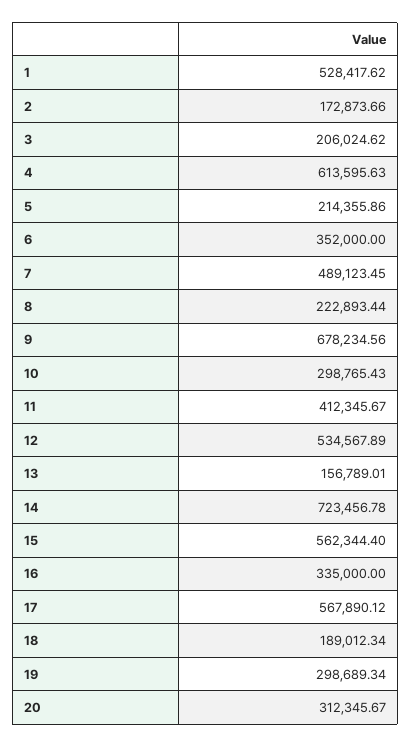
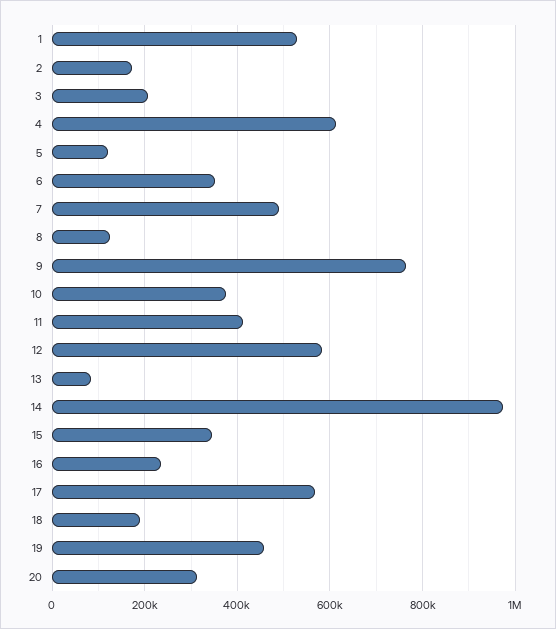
5: 214355.86 -> 120000
8: 222893.44 -> 120000
9: 678234.56 -> 760000
10: 298765.43 -> 380000
12: 534567.89 -> 580000
13: 156789.01 -> 80000
14: 723456.78 -> 980000
15: 562344.4 -> 340000
16: 335000 -> 240000
19: 298689.34 -> 460000

